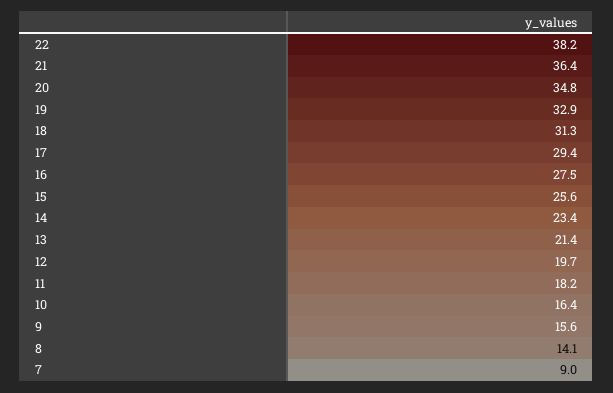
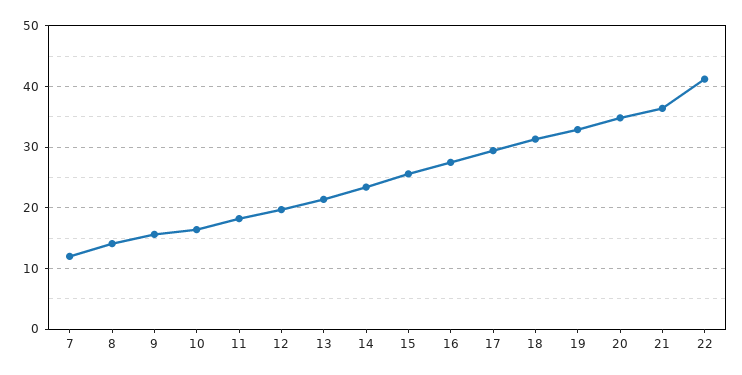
22: 38.2 -> 41
7: 9 -> 12

